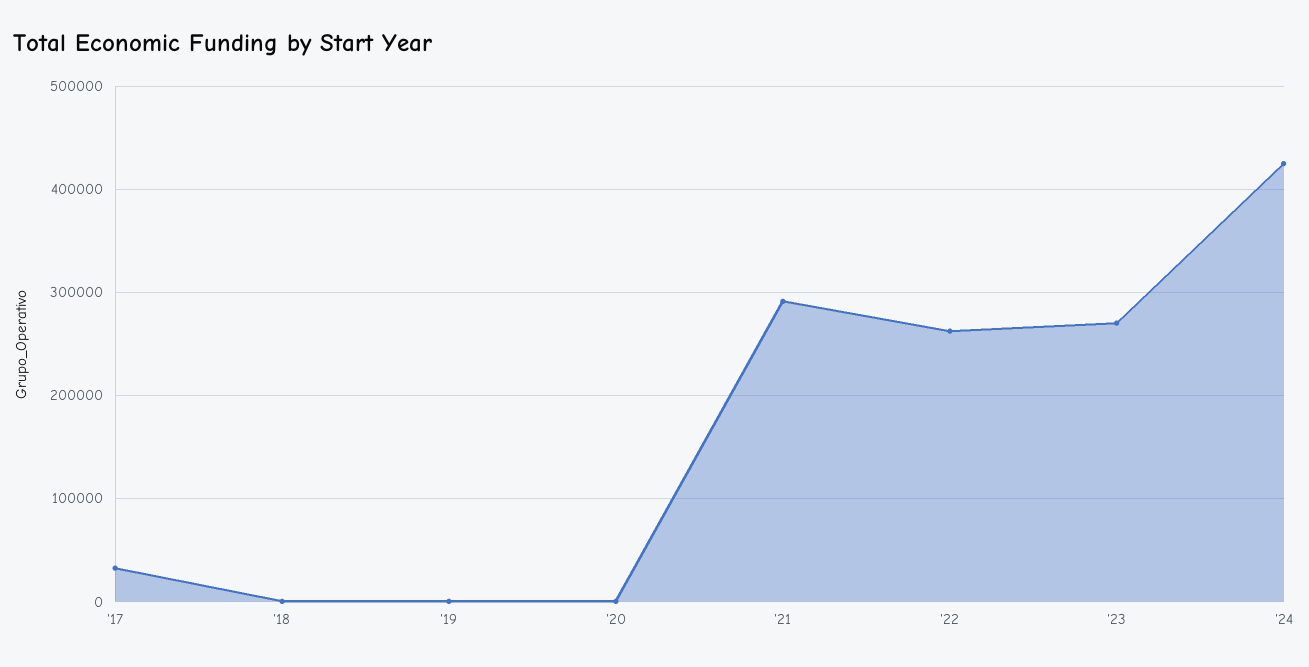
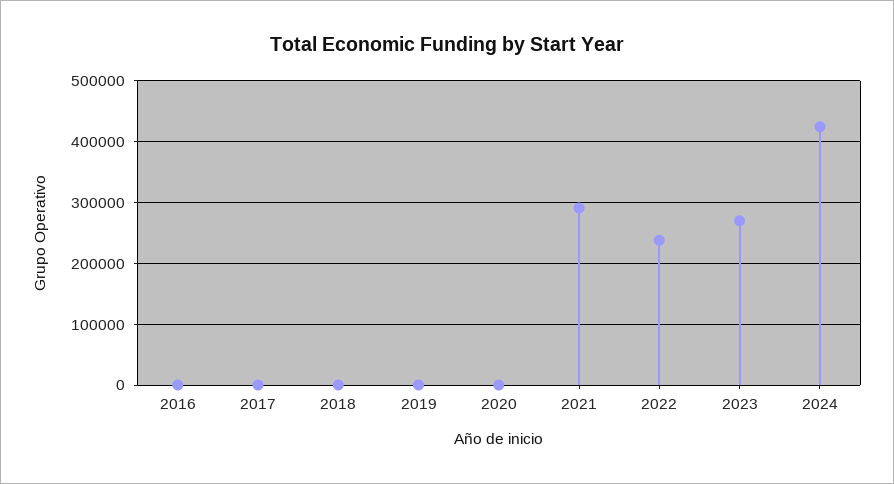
'17: 30000 -> 0
'22: 260000 -> 240000
2016: none -> 0

